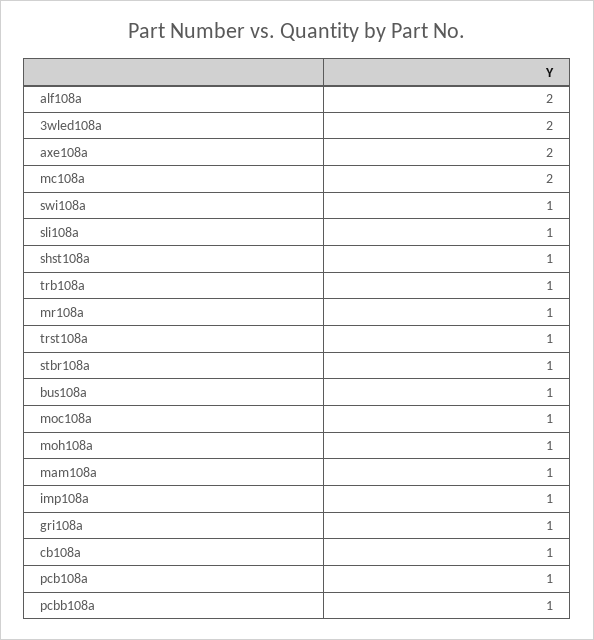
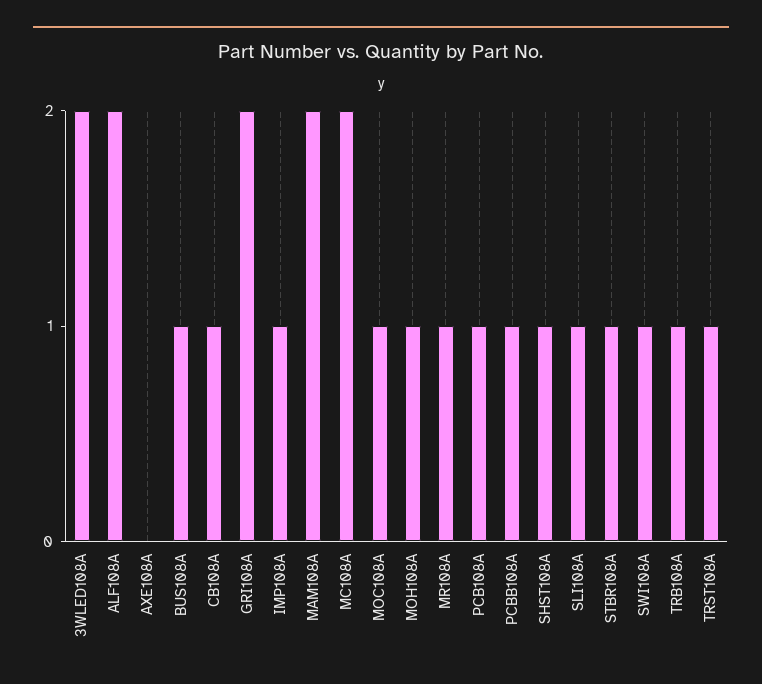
axe108a: 2 -> 0
mam108a: 1 -> 2
gri108a: 1 -> 2

